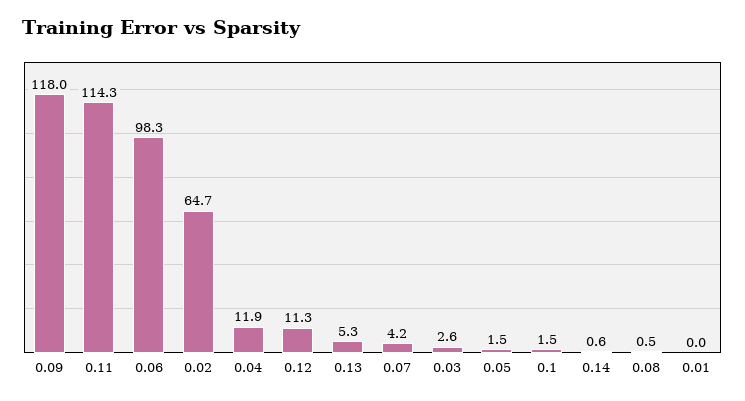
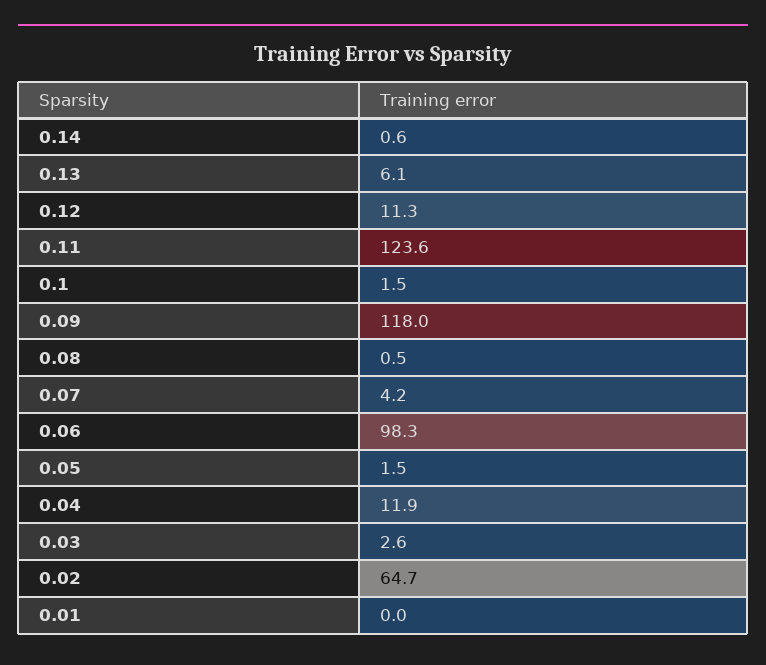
0.11: 114.3 -> 123.6
0.13: 5.3 -> 6.1

